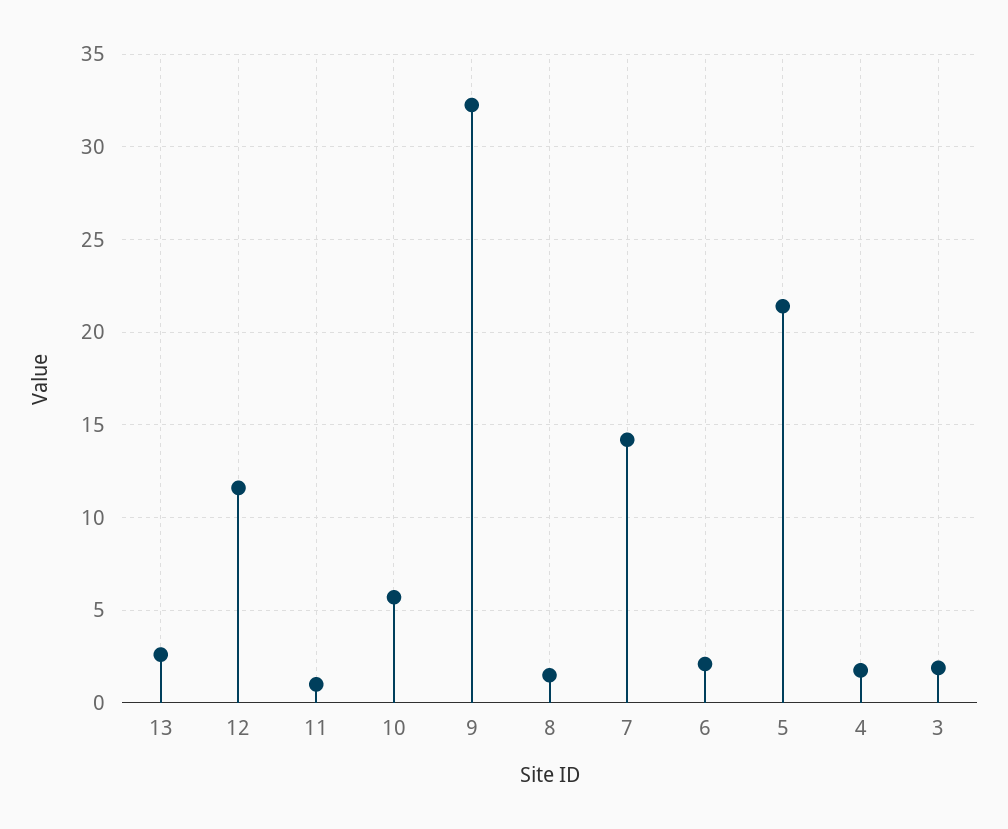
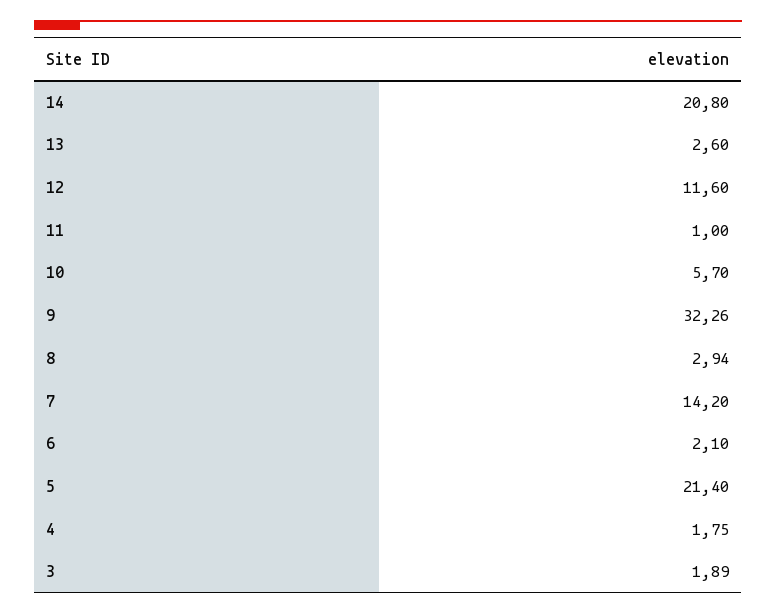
8: 1.5 -> 2.94
14: none -> 20.8

